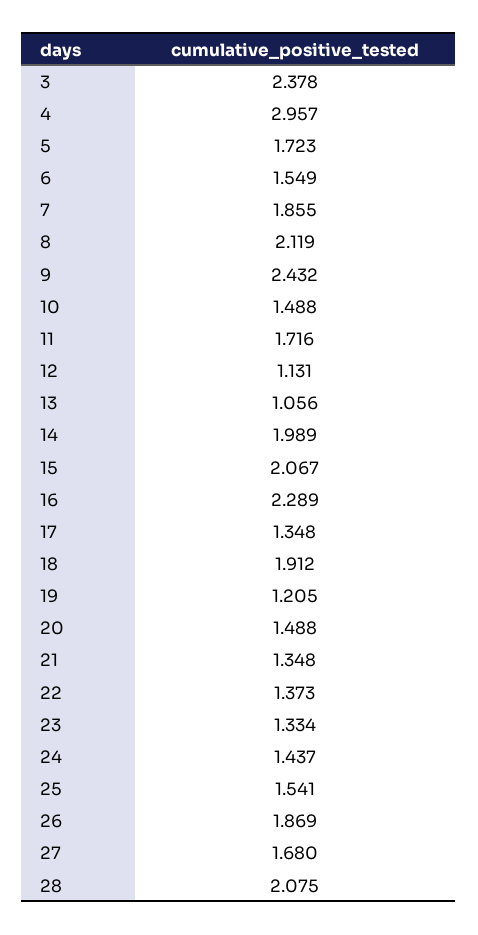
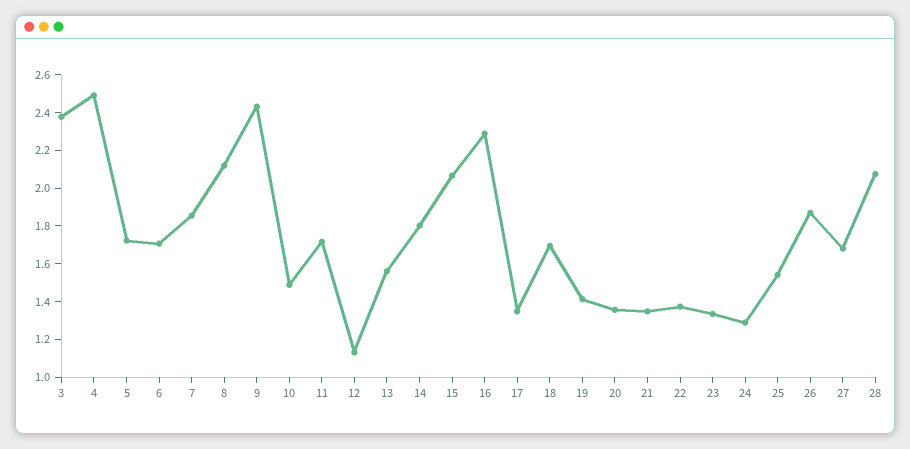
4: 2.957 -> 2.5
6: 1.549 -> 1.7
13: 1.056 -> 1.55
14: 1.989 -> 1.8
18: 1.912 -> 1.7
19: 1.205 -> 1.4
20: 1.488 -> 1.35
24: 1.437 -> 1.3

